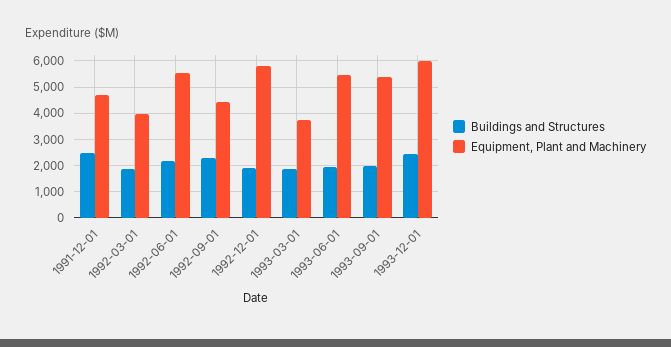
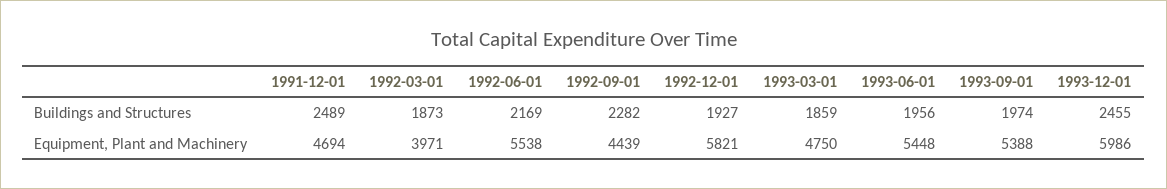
Equipment, Plant and Machinery, 1993-03-01: 3750 -> 4750

